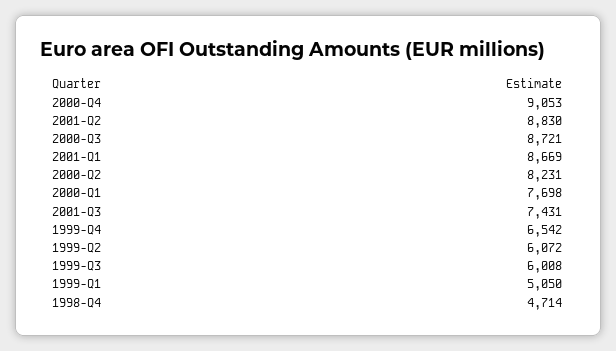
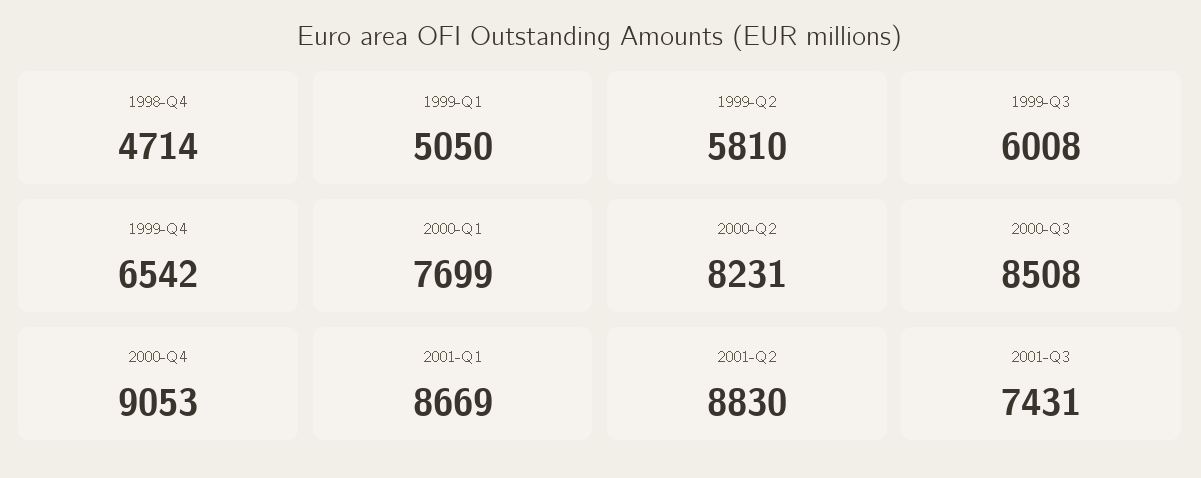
2000-Q3: 8721 -> 8508
2000-Q1: 7698 -> 7699
1999-Q2: 6072 -> 5810

